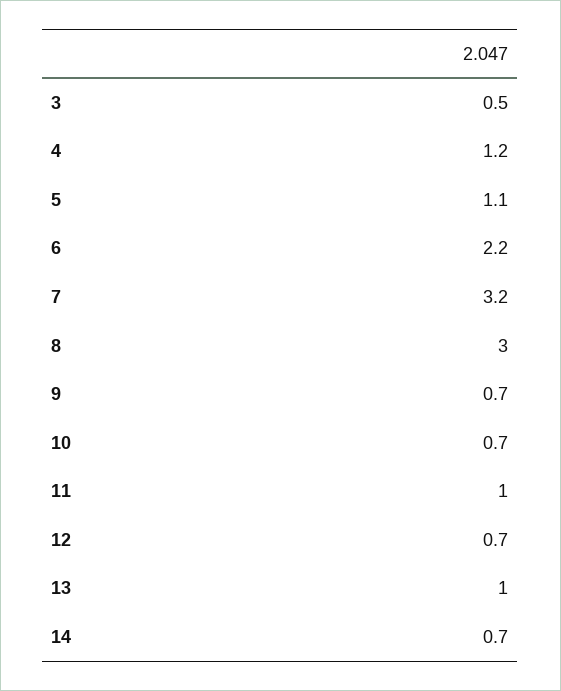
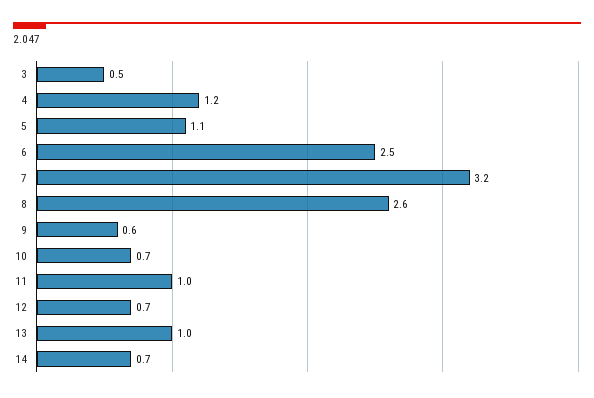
6: 2.2 -> 2.5
8: 3 -> 2.6
9: 0.7 -> 0.6

